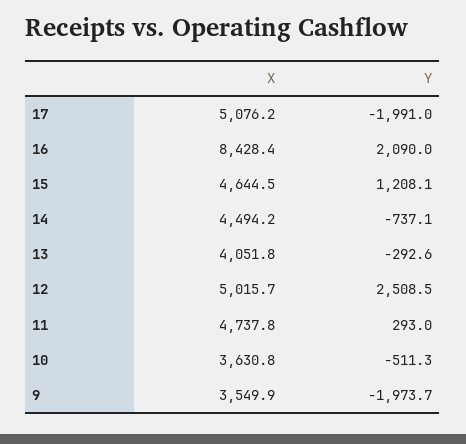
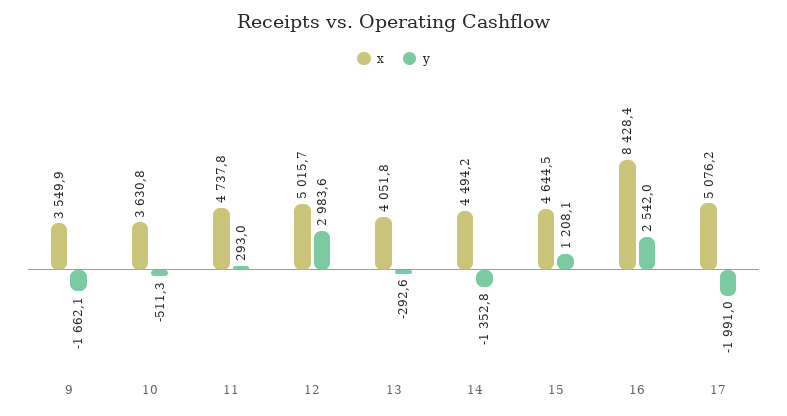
Y, 16: 2090 -> 2542
Y, 14: -737.1 -> -1352.8
Y, 12: 2508.5 -> 2983.6
Y, 9: -1973.7 -> -1662.1

